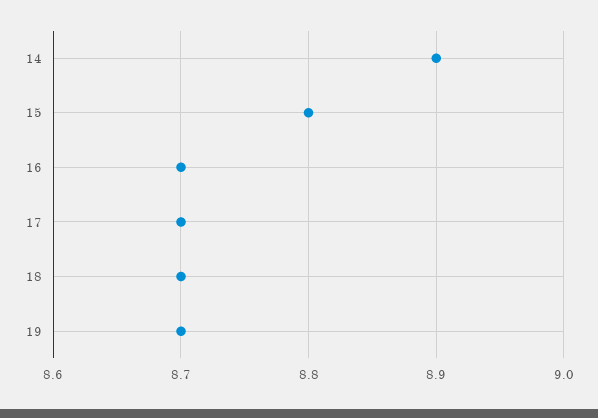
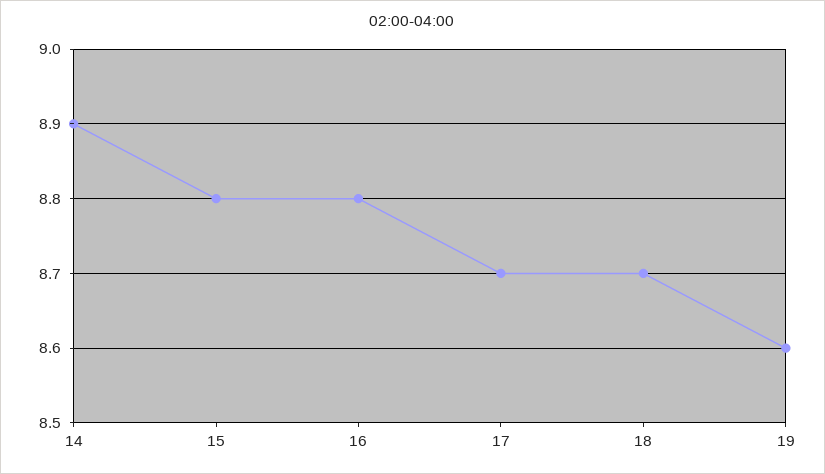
16: 8.7 -> 8.8
19: 8.7 -> 8.6

